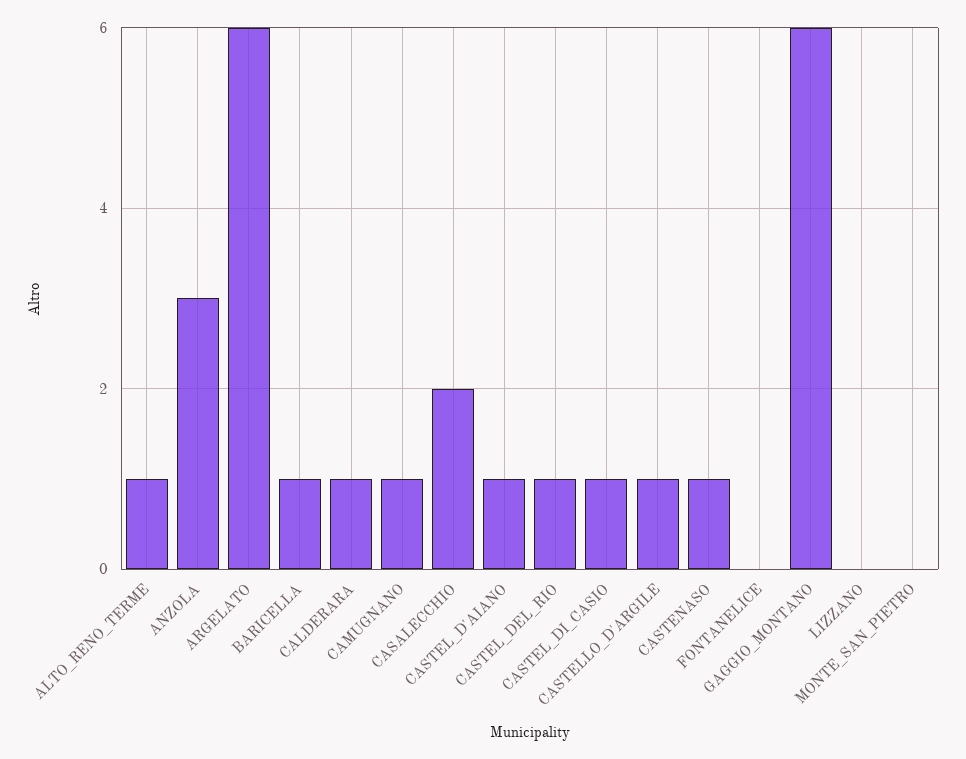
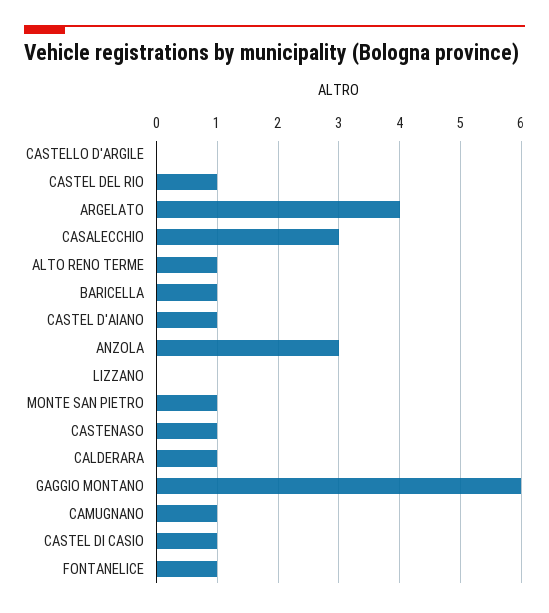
ARGELATO: 6 -> 4
CASALECCHIO: 2 -> 3
CASTELLO_D'ARGILE: 1 -> 0
FONTANELICE: 0 -> 1
MONTE_SAN_PIETRO: 0 -> 1

